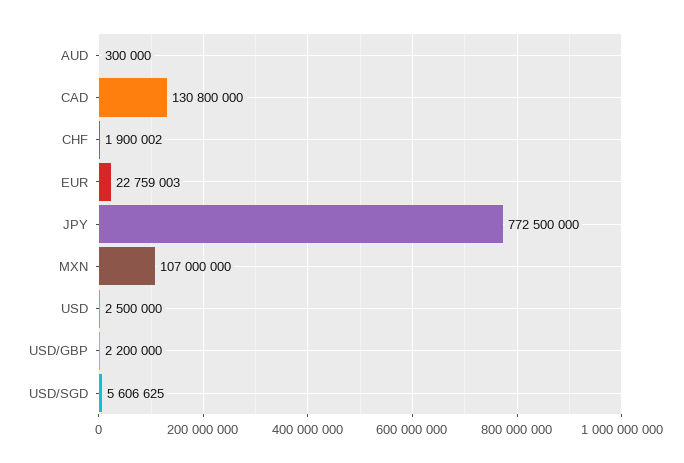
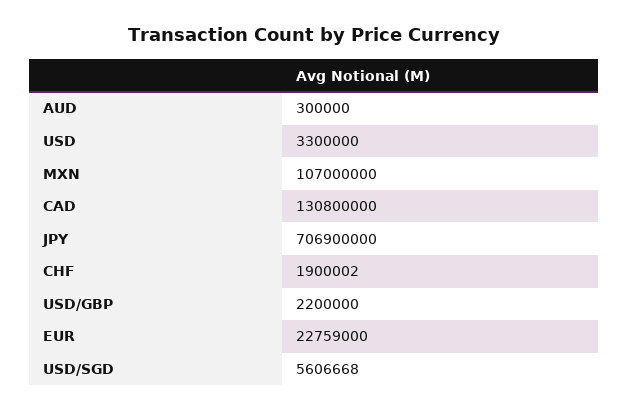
EUR: 22759003 -> 22759000
JPY: 772500000 -> 706900000
USD: 2500000 -> 3300000
USD/SGD: 5606625 -> 5606668

